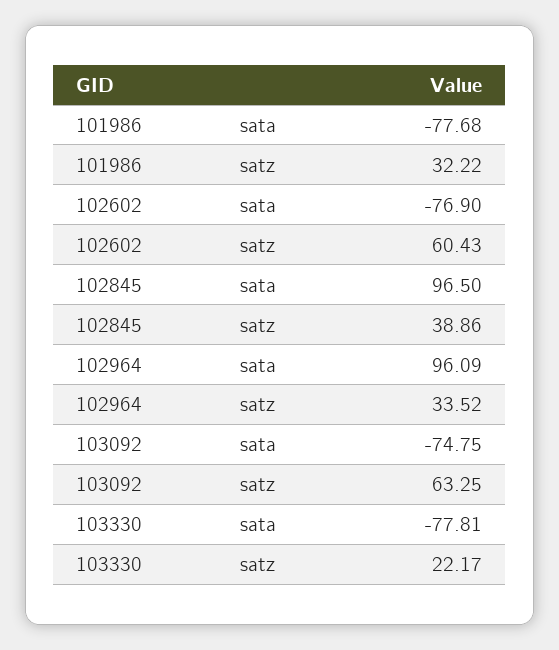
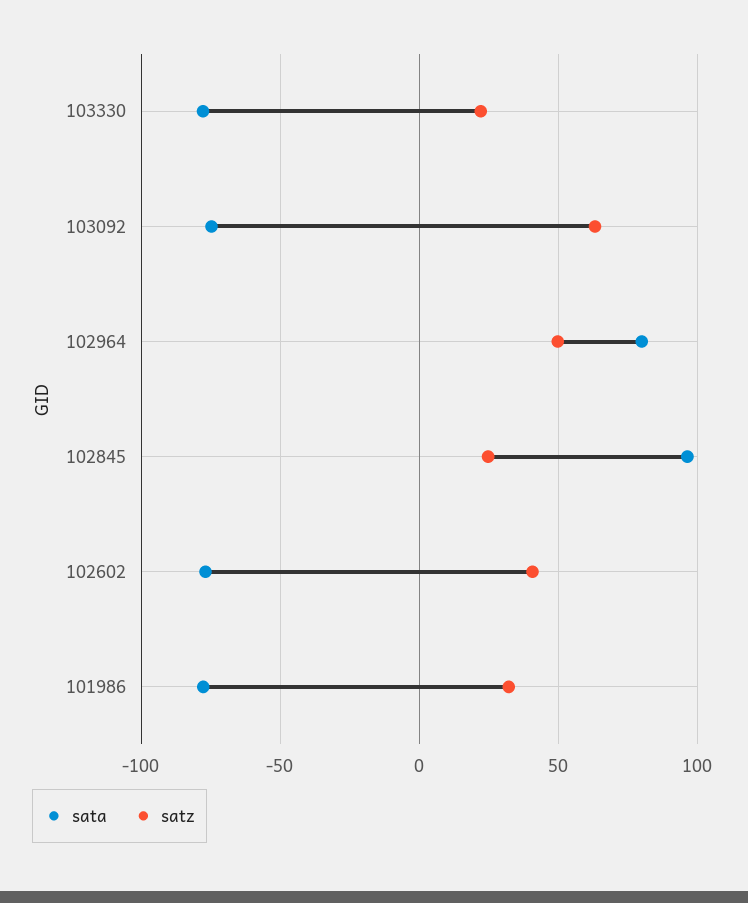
satz, 102602: 60.43 -> 40
satz, 102845: 38.86 -> 25
sata, 102964: 96.09 -> 80
satz, 102964: 33.52 -> 50

